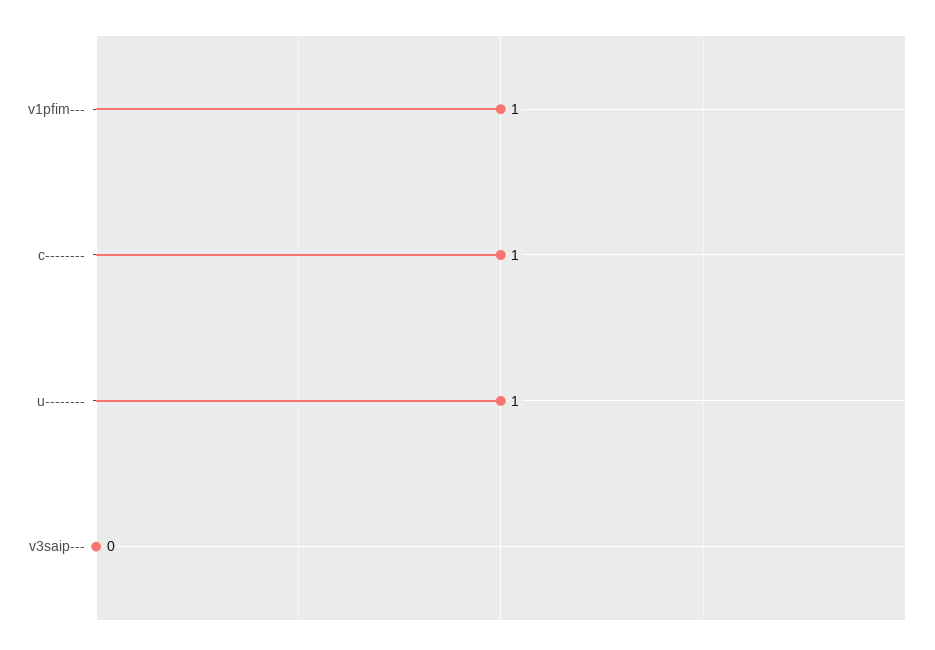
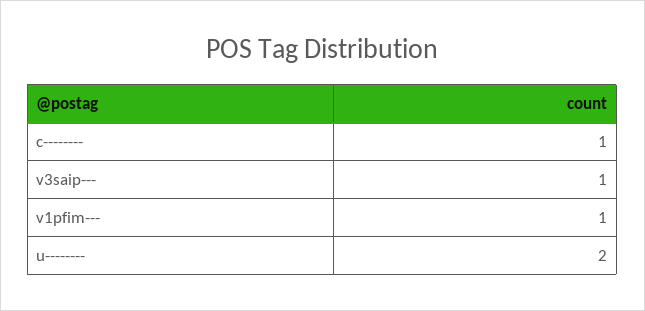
u--------: 1 -> 2
v3saip---: 0 -> 1

